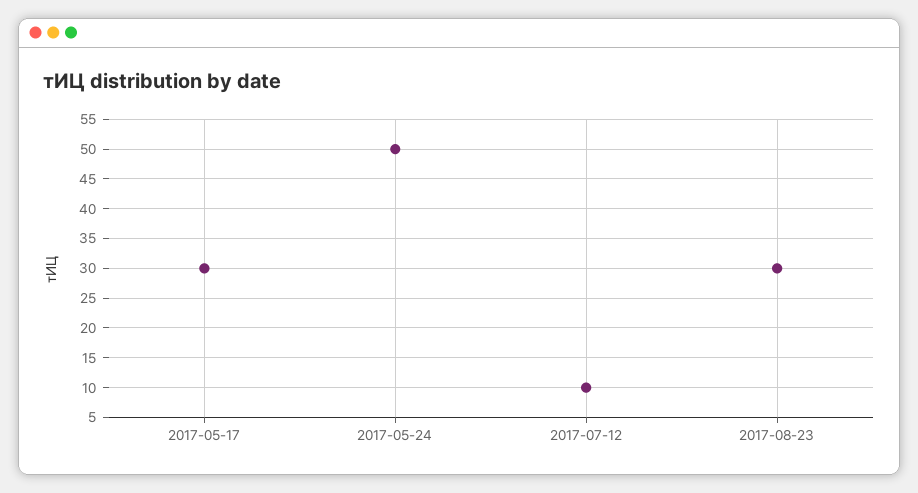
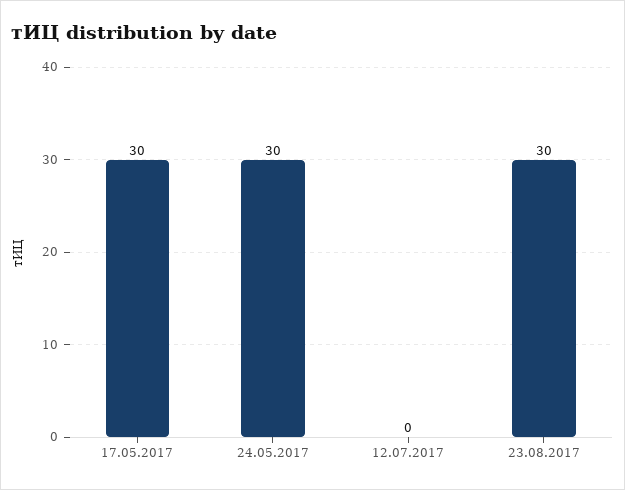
2017-05-24: 50 -> 30
2017-07-12: 10 -> 0

